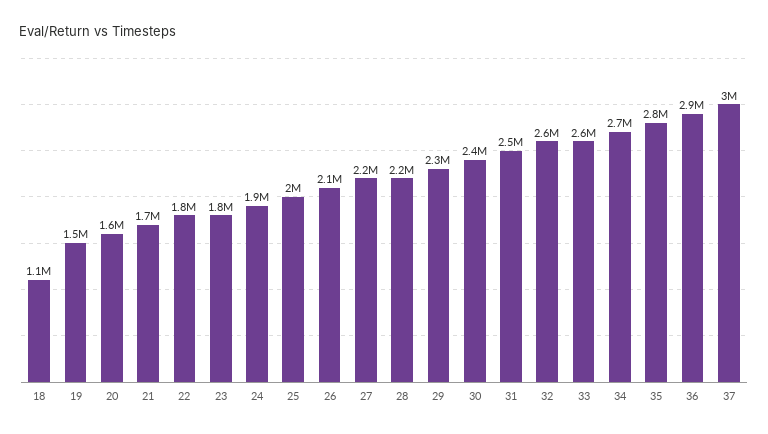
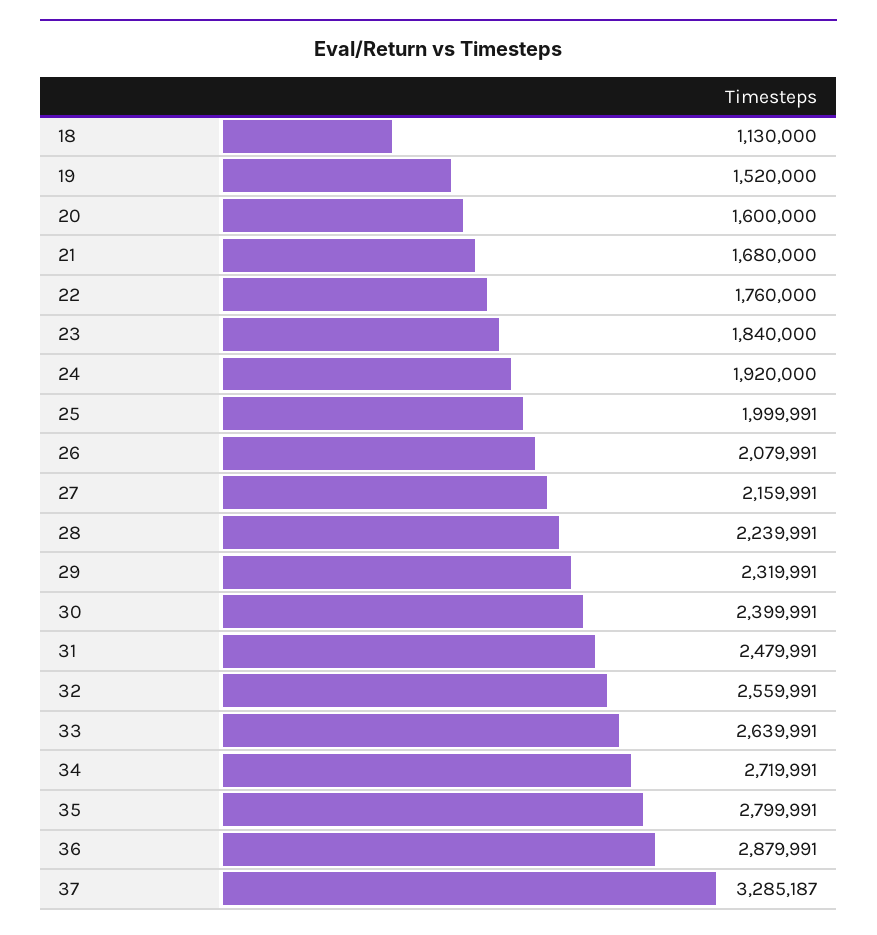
37: 3000000 -> 3285187

